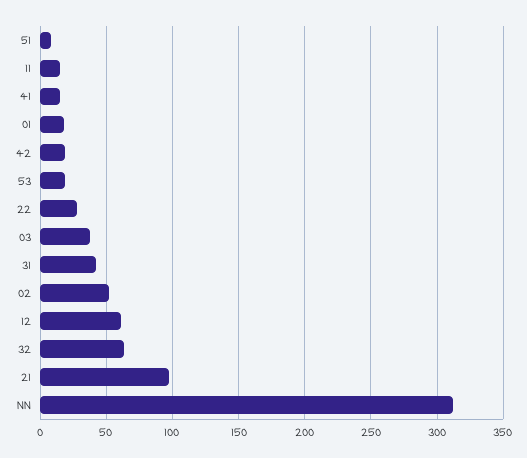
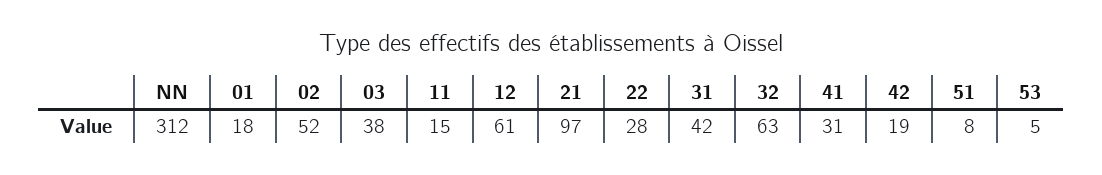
41: 15 -> 31
53: 20 -> 5

